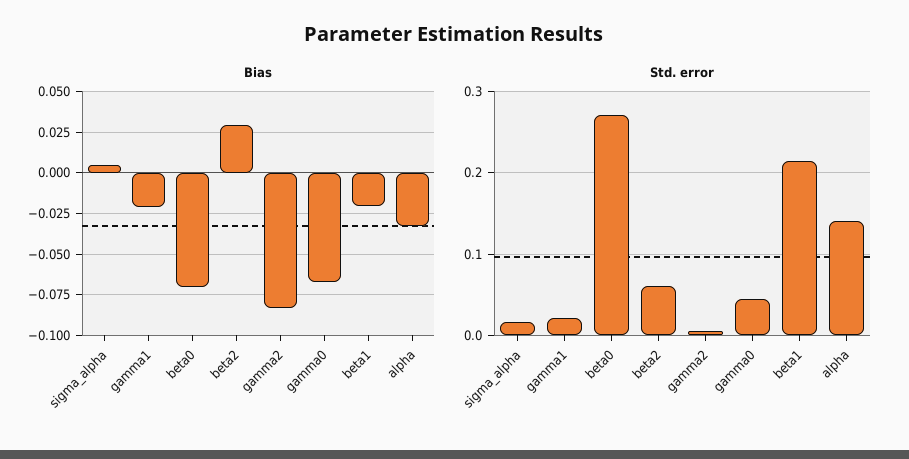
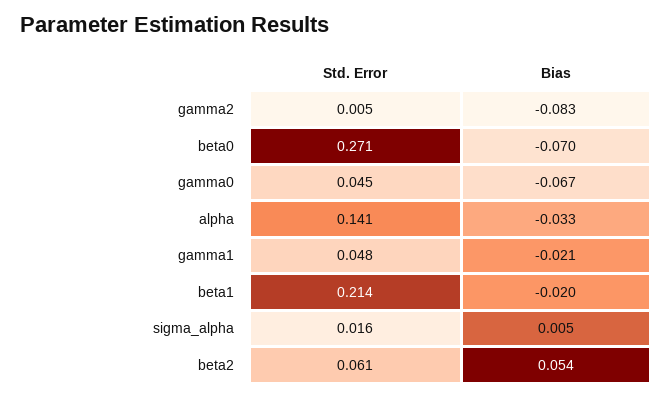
Bias, beta2: 0.03 -> 0.054
Std. error, gamma1: 0.02 -> 0.048

